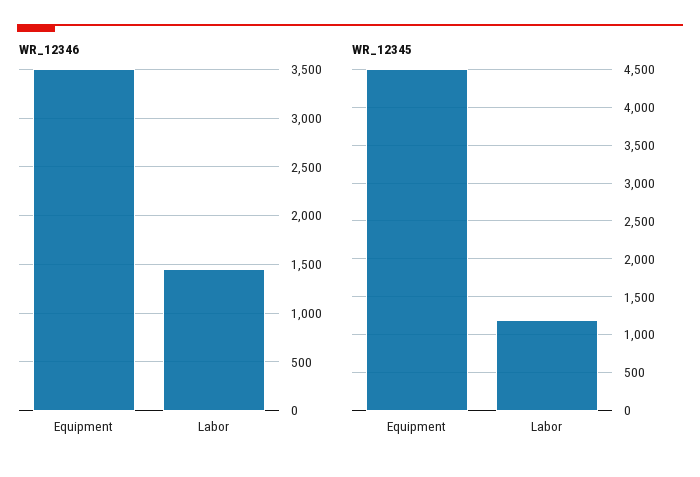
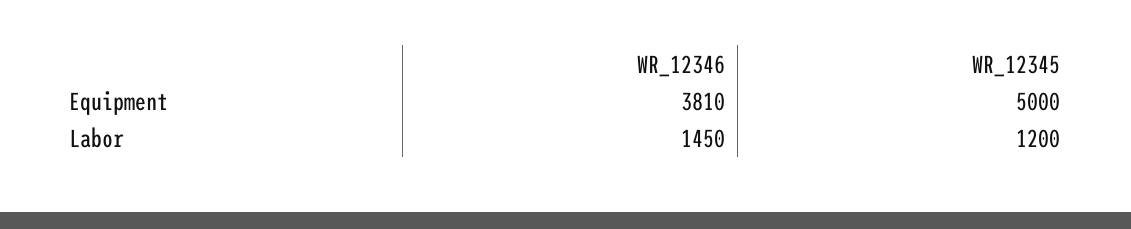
WR_12346, Equipment: 3500 -> 3810
WR_12345, Equipment: 4500 -> 5000

